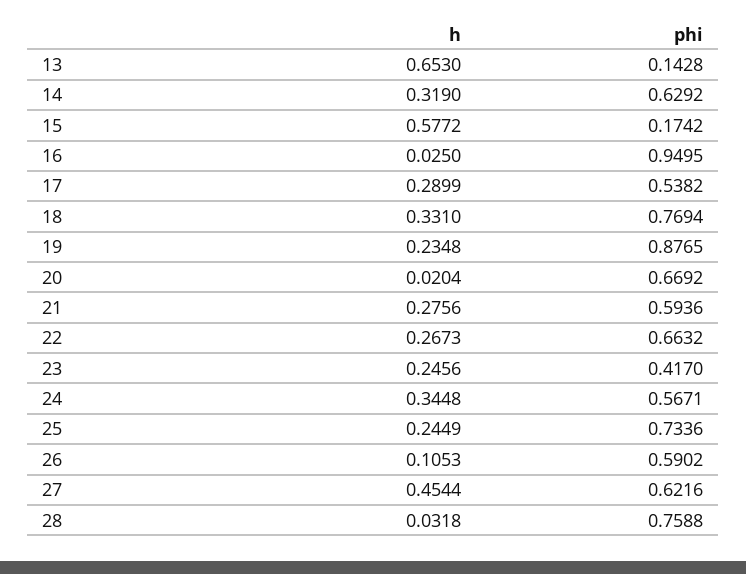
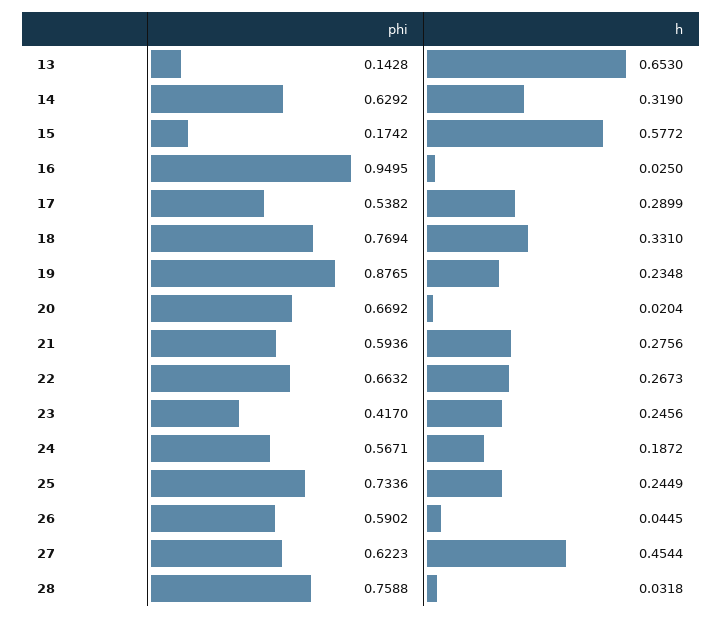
h, 24: 0.3448 -> 0.1872
h, 26: 0.1053 -> 0.0445
phi, 27: 0.6216 -> 0.6223

